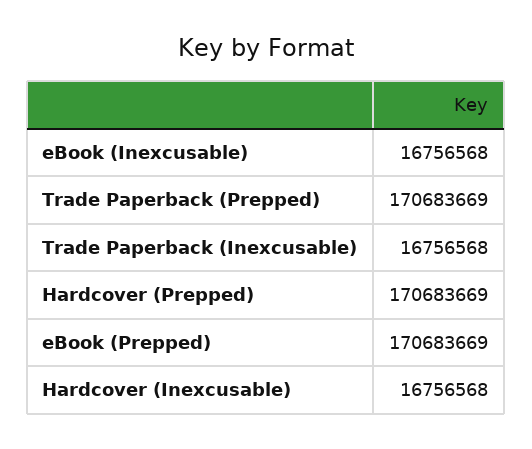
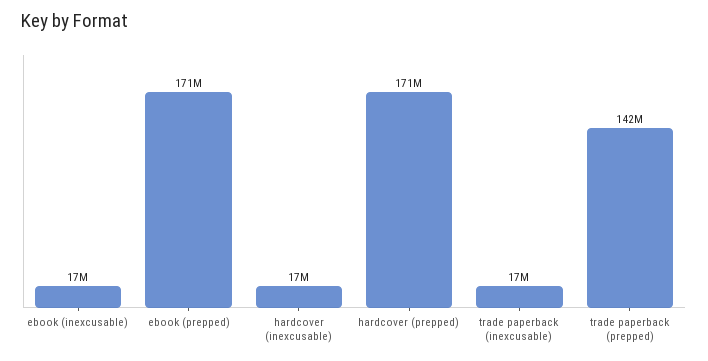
Trade Paperback (Prepped): 170683669 -> 142000000

